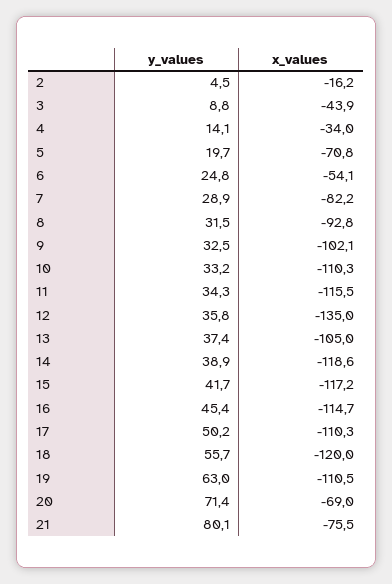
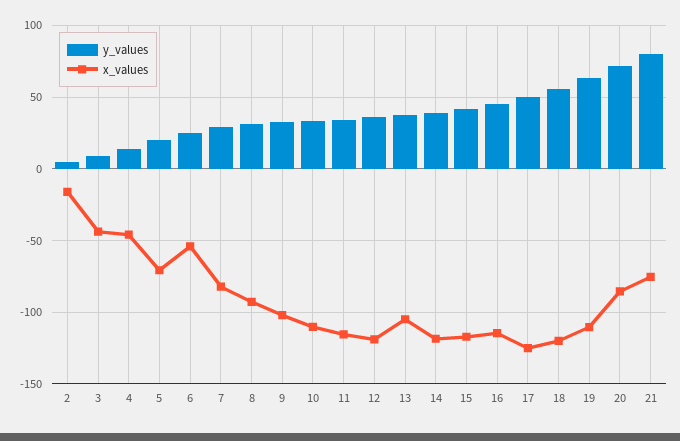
x_values, 4: -34 -> -45
x_values, 12: -135 -> -120
x_values, 17: -110.3 -> -125
x_values, 20: -69 -> -85

